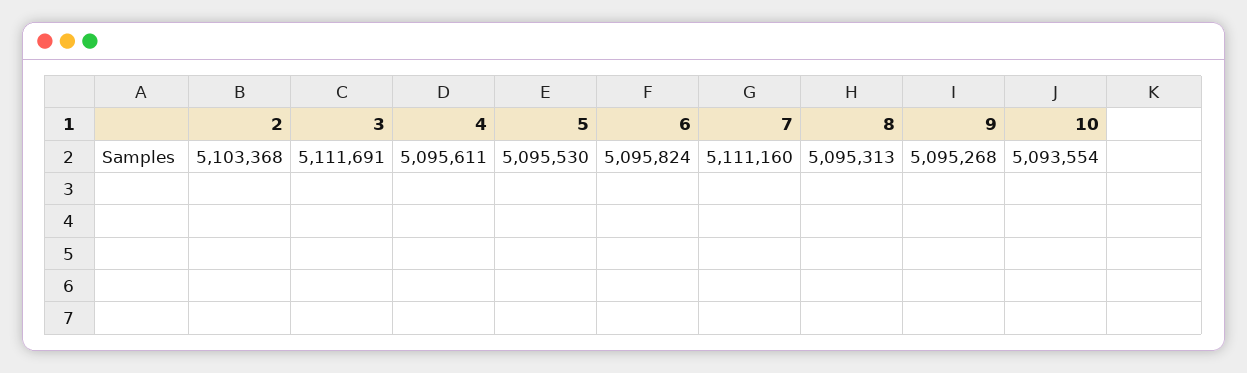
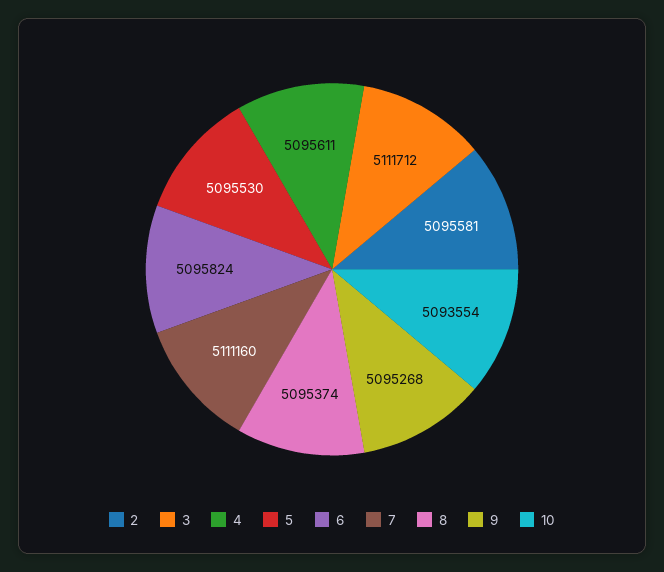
2: 5103368 -> 5095581
3: 5111691 -> 5111712
8: 5095313 -> 5095374

